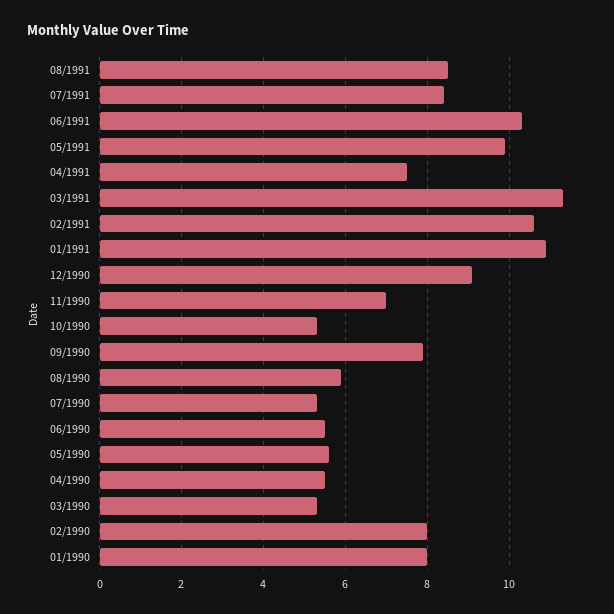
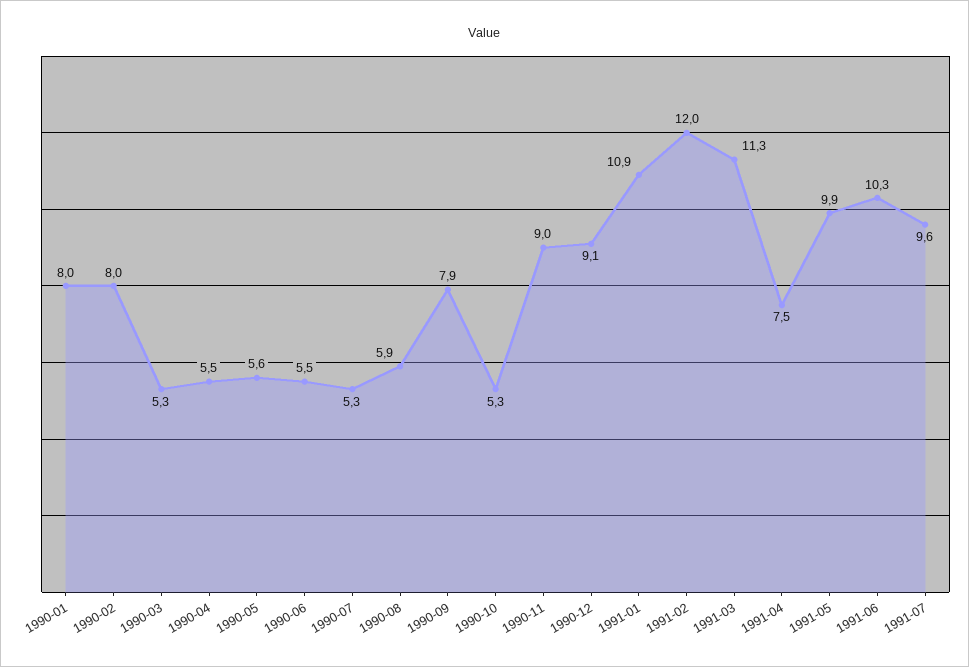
08/1991: 8.5 -> none
07/1991: 8.5 -> 9.6
02/1991: 10.5 -> 12
11/1990: 7 -> 9

